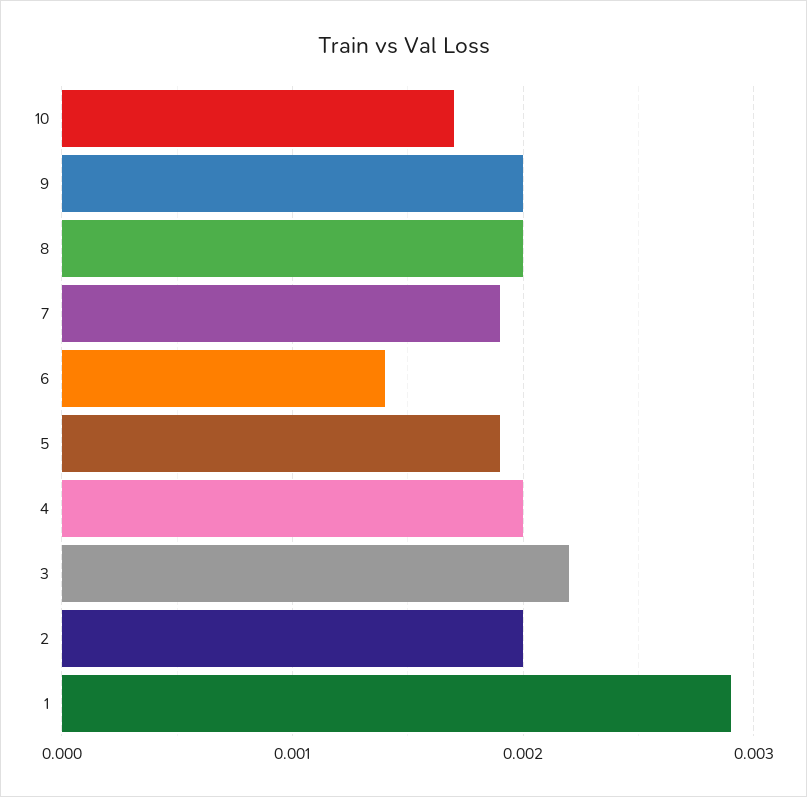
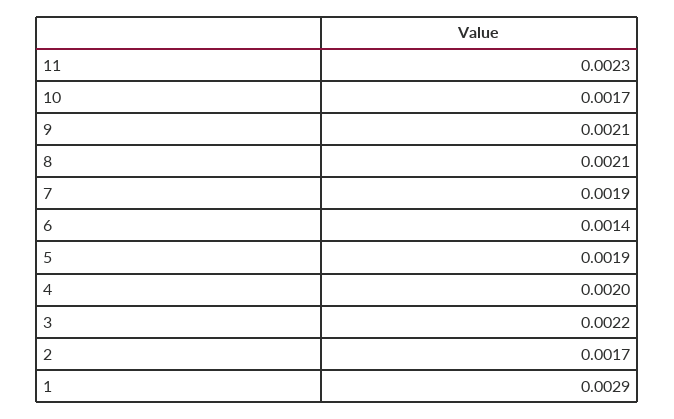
9: 0.002 -> 0.0021
8: 0.002 -> 0.0021
2: 0.002 -> 0.0017
11: none -> 0.0023

